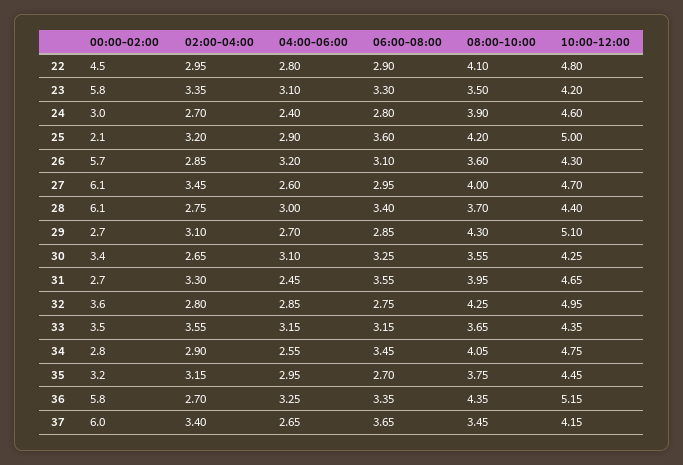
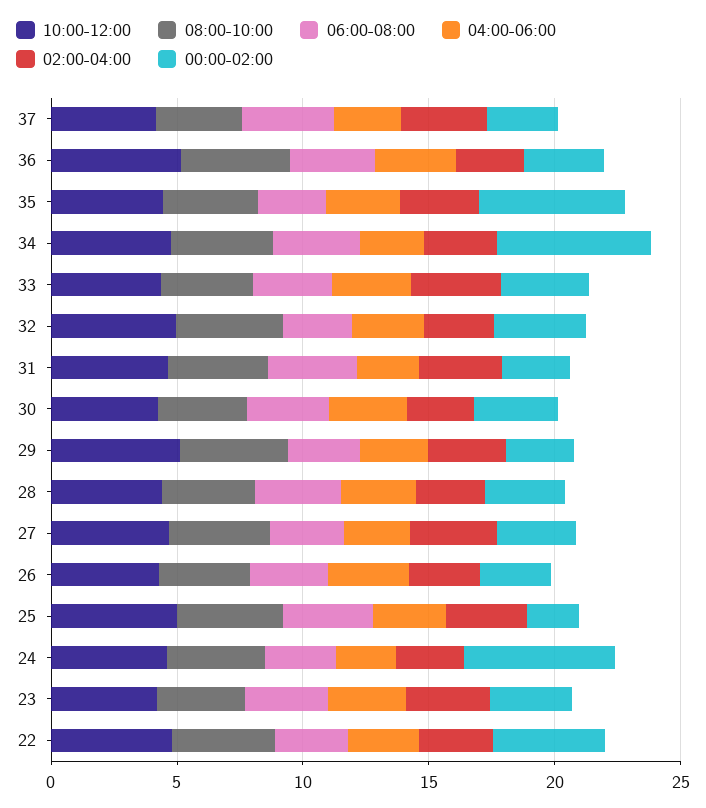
00:00-02:00, 23: 5.8 -> 3
00:00-02:00, 24: 3 -> 6
00:00-02:00, 26: 5.7 -> 3
00:00-02:00, 27: 6.1 -> 3
00:00-02:00, 28: 6.1 -> 3
00:00-02:00, 34: 2.8 -> 6
00:00-02:00, 35: 3.2 -> 6
00:00-02:00, 36: 5.8 -> 3
00:00-02:00, 37: 6 -> 3

